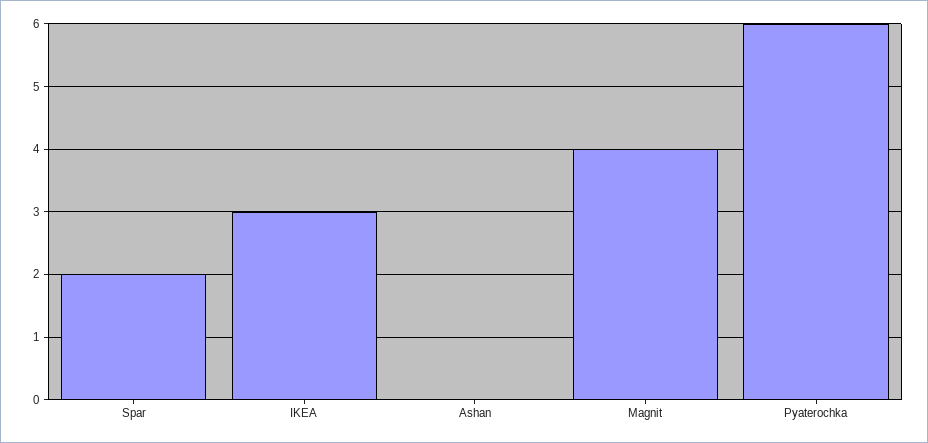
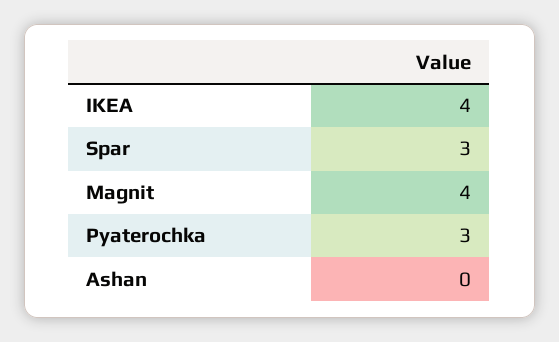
Spar: 2 -> 3
IKEA: 3 -> 4
Pyaterochka: 6 -> 3

